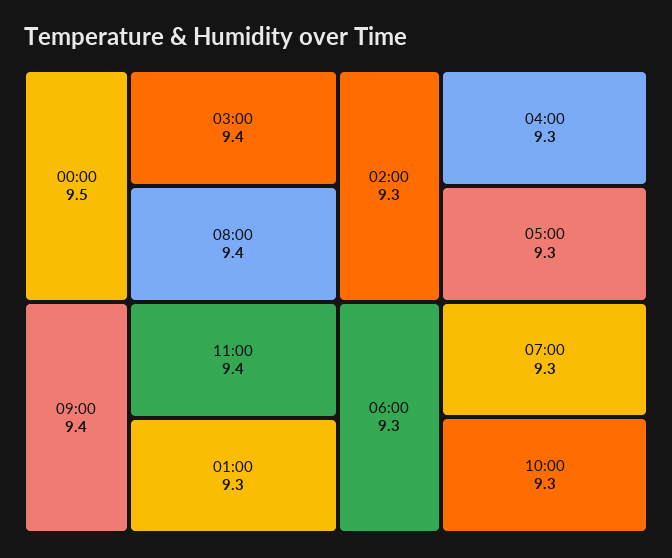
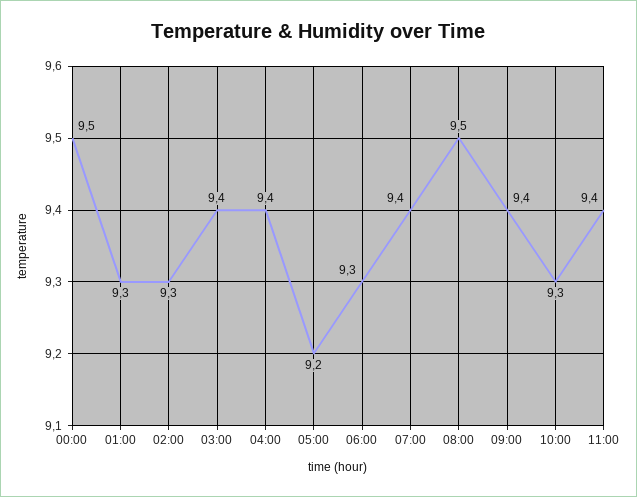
08:00: 9.4 -> 9.5
04:00: 9.3 -> 9.4
05:00: 9.3 -> 9.2
07:00: 9.3 -> 9.4

